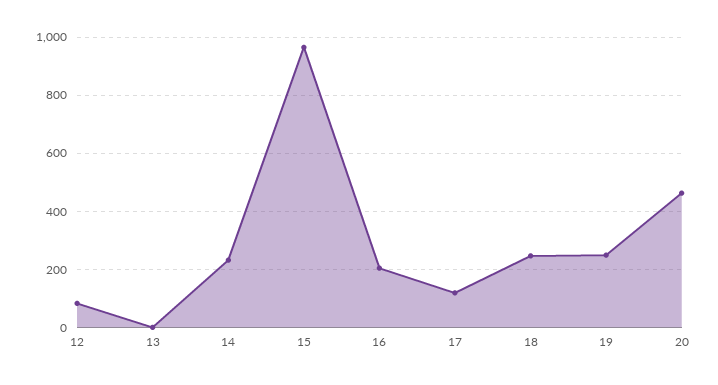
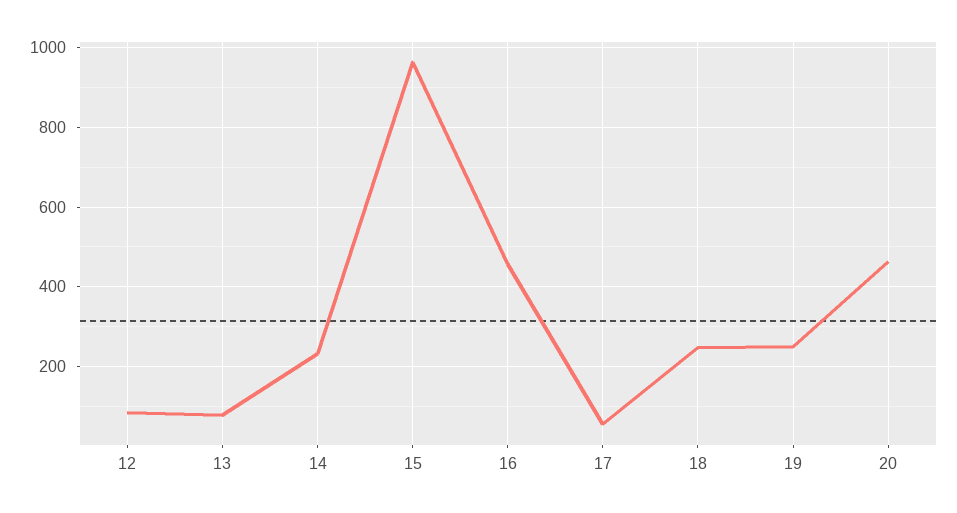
13: 0 -> 80
16: 200 -> 460
17: 125 -> 60

